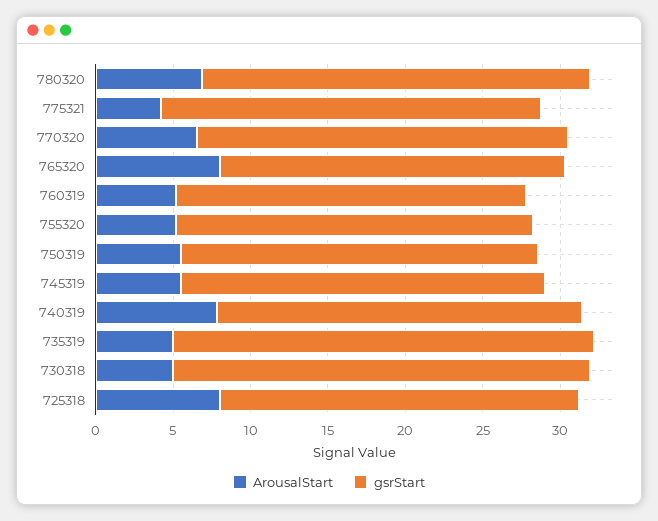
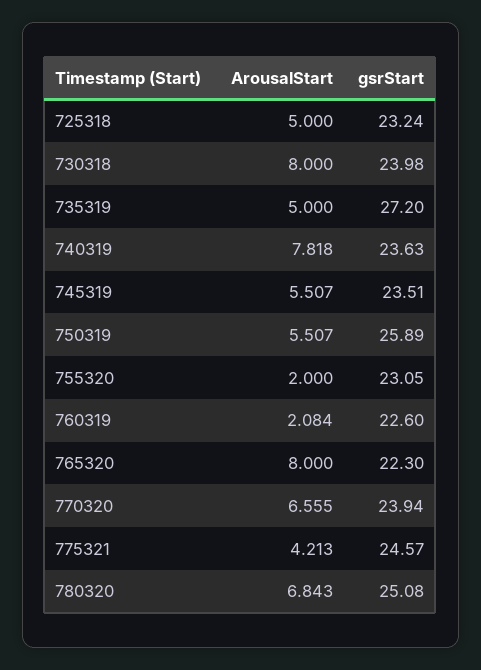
ArousalStart, 760319: 5 -> 2.084
ArousalStart, 755320: 5 -> 2
gsrStart, 750319: 23 -> 25.89
ArousalStart, 730318: 5 -> 8
gsrStart, 730318: 27 -> 23.98
ArousalStart, 725318: 8 -> 5

